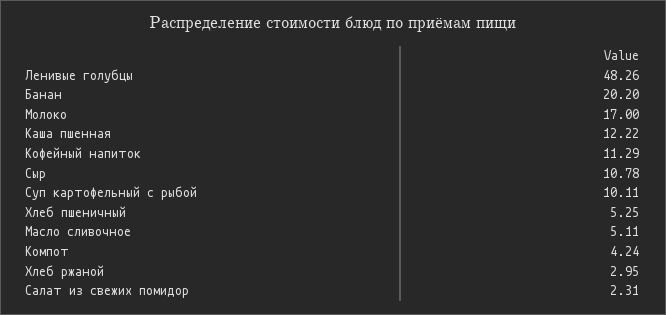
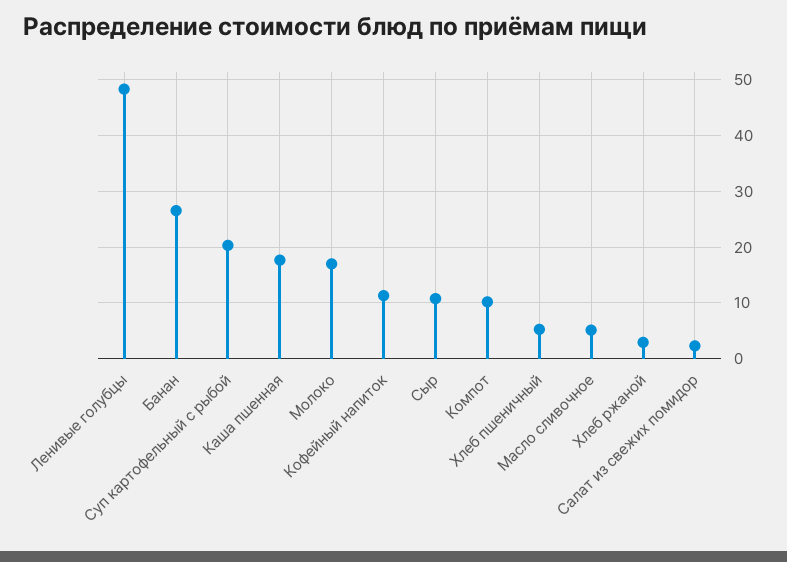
Банан: 20.2 -> 26
Каша пшенная: 12.22 -> 18
Суп картофельный с рыбой: 10.11 -> 20
Компот: 4.24 -> 10

